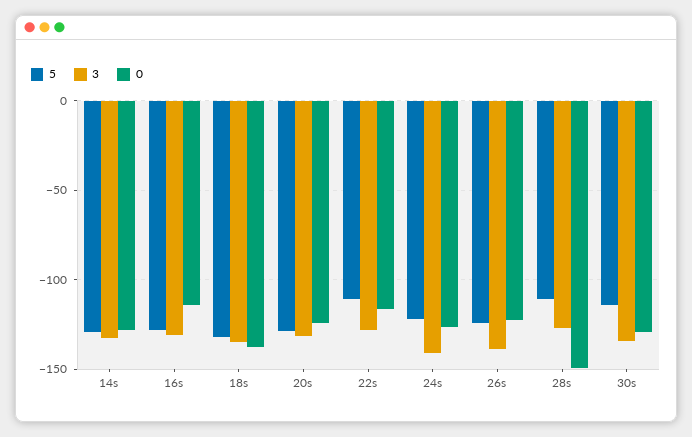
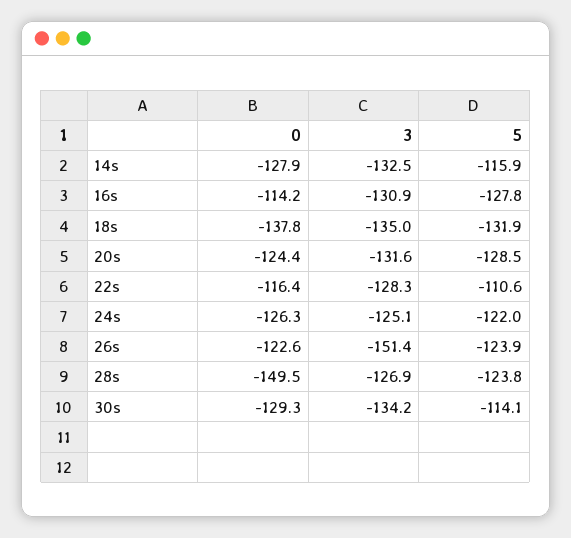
5, 14s: -130 -> -115.9
3, 24s: -140 -> -125.1
3, 26s: -140 -> -151.4
5, 28s: -110 -> -123.8

